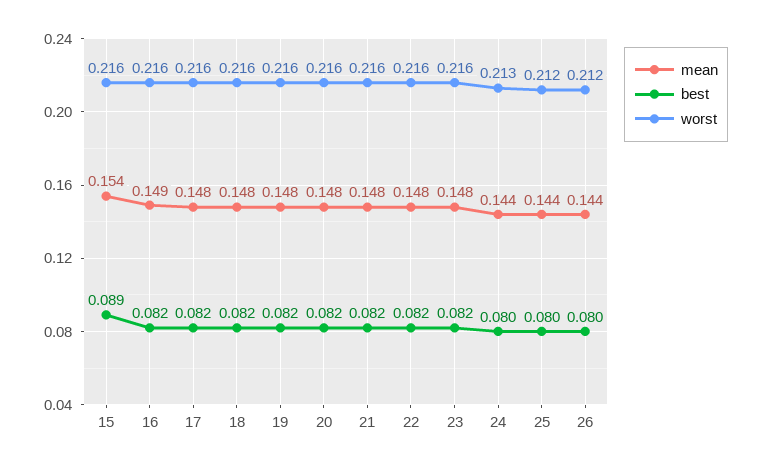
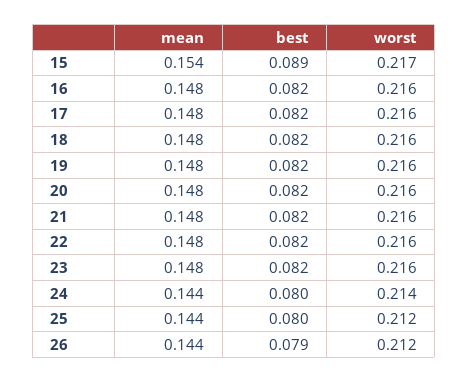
worst, 15: 0.216 -> 0.217
mean, 16: 0.149 -> 0.148
worst, 24: 0.213 -> 0.214
best, 26: 0.08 -> 0.079

